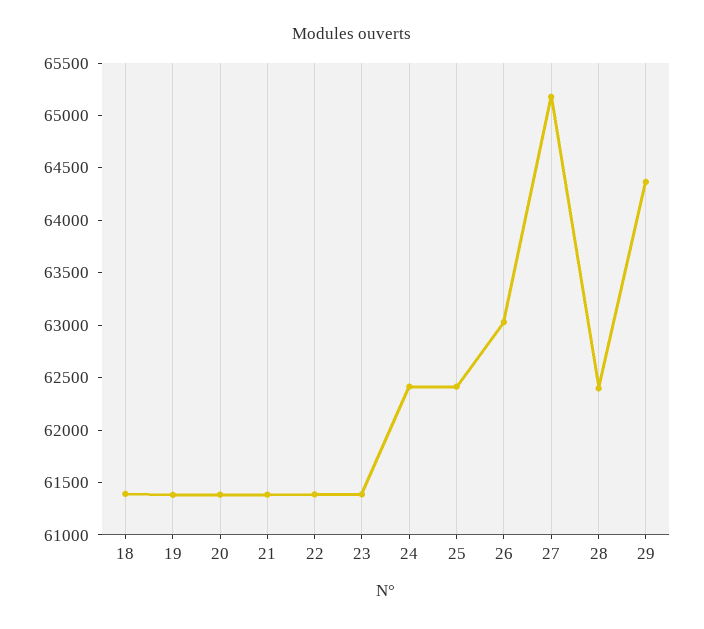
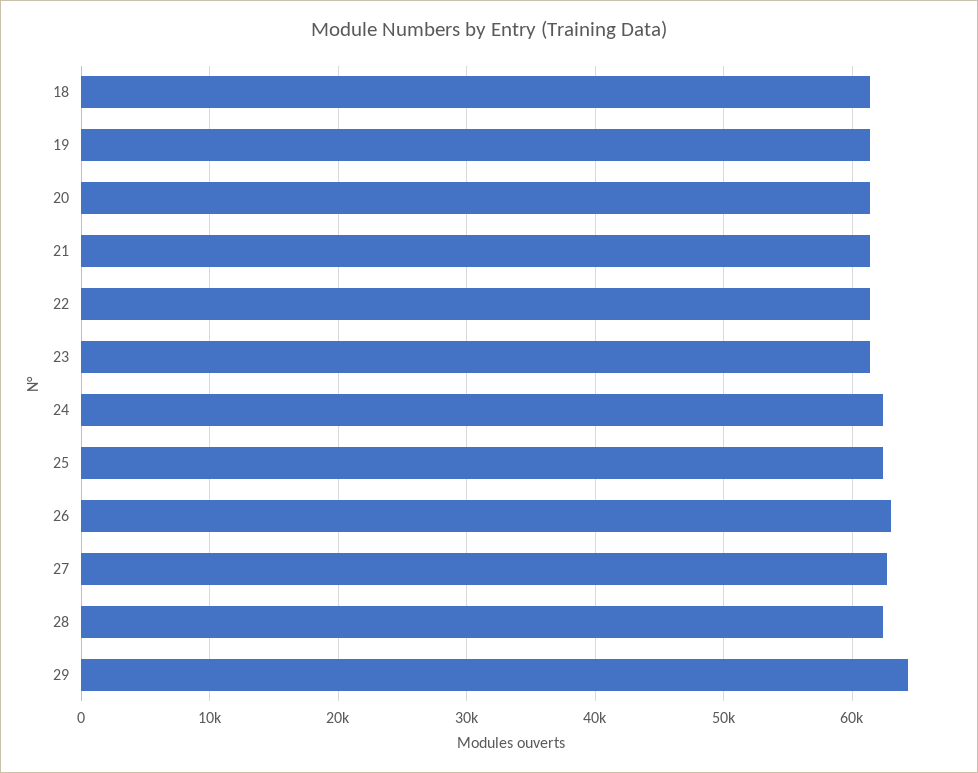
27: 65200 -> 63000

